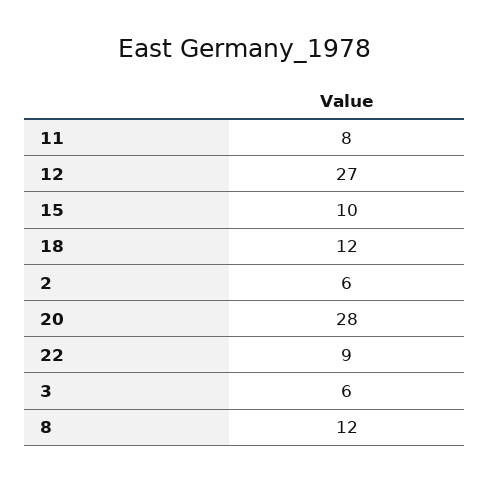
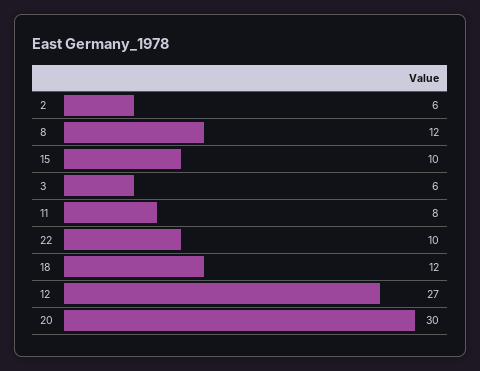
20: 28 -> 30
22: 9 -> 10

